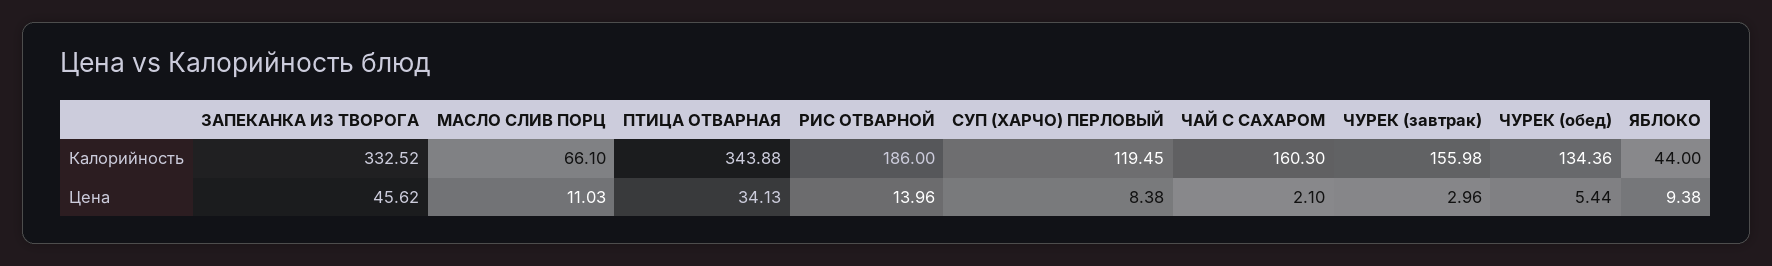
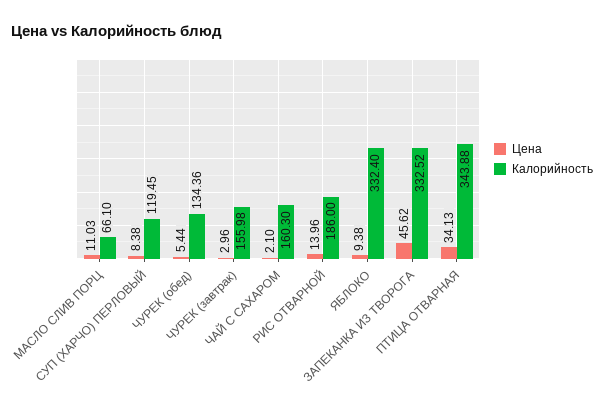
Калорийность, ЯБЛОКО: 44 -> 332.4

